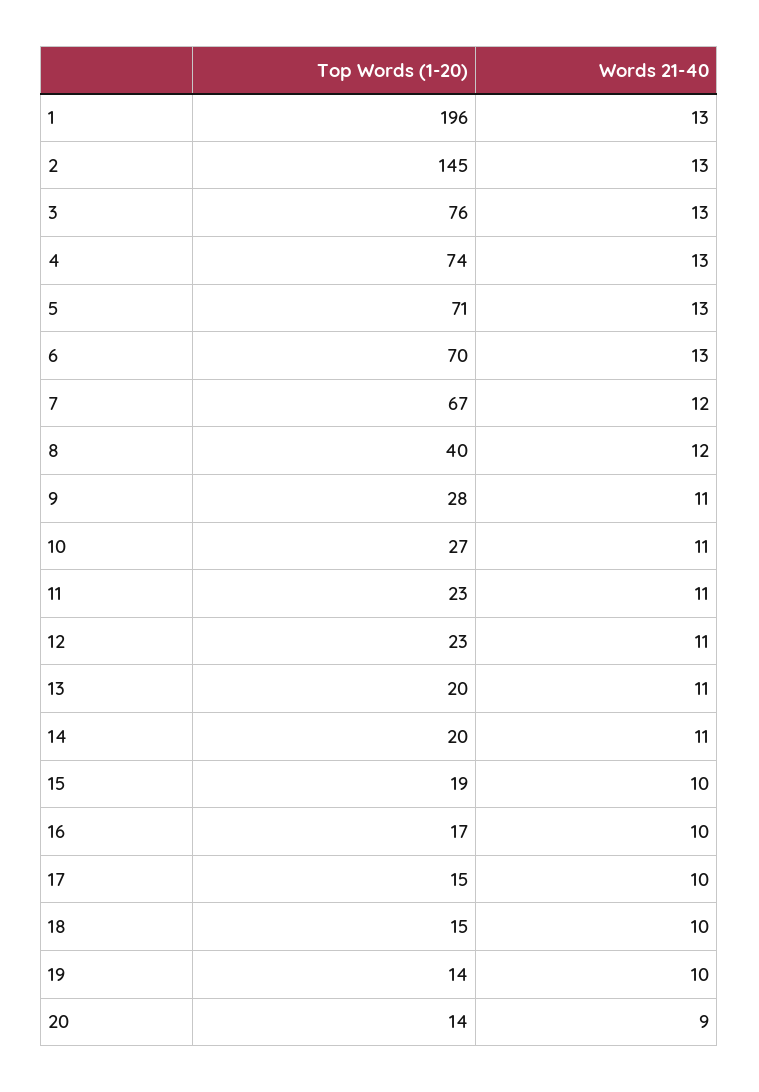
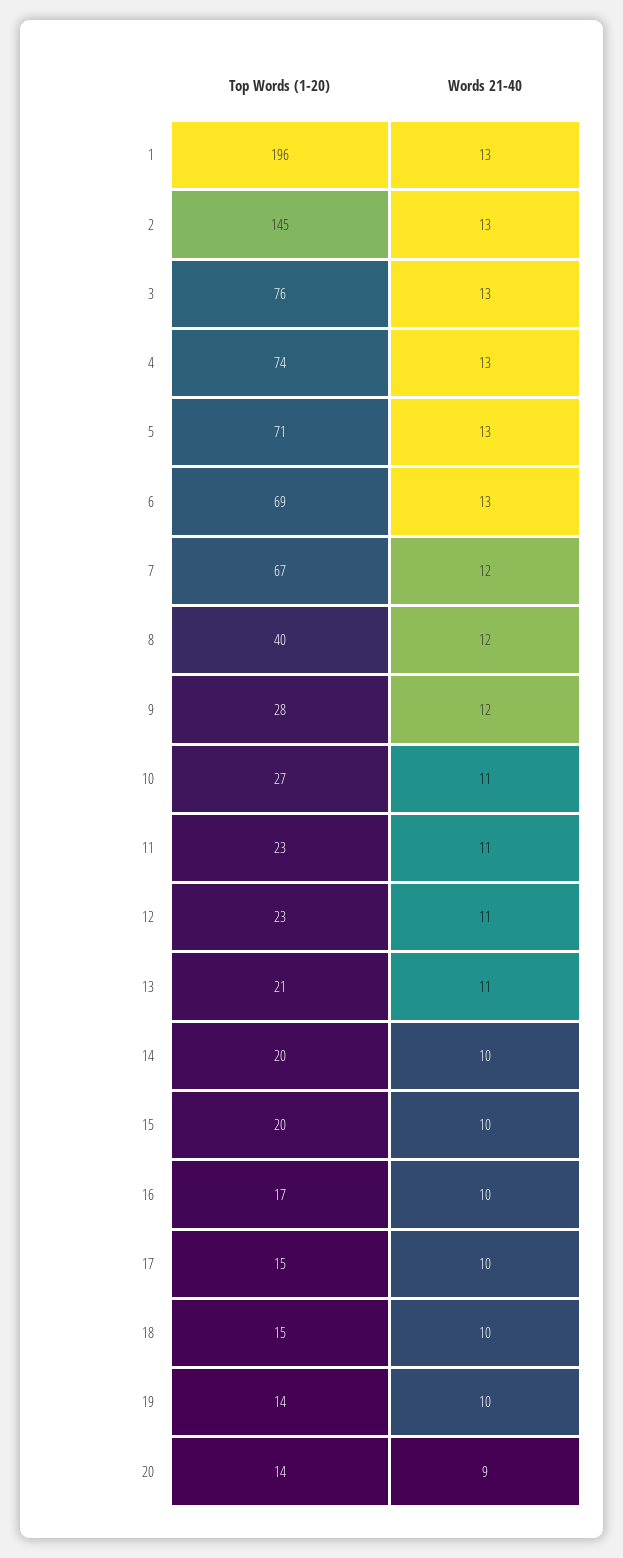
Top Words (1-20), 6: 70 -> 69
Words 21-40, 9: 11 -> 12
Top Words (1-20), 13: 20 -> 21
Words 21-40, 14: 11 -> 10
Top Words (1-20), 15: 19 -> 20

